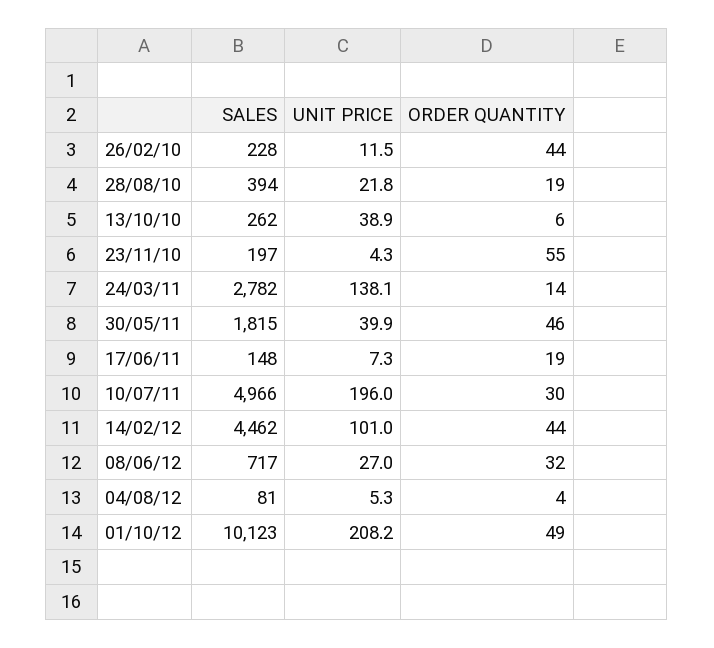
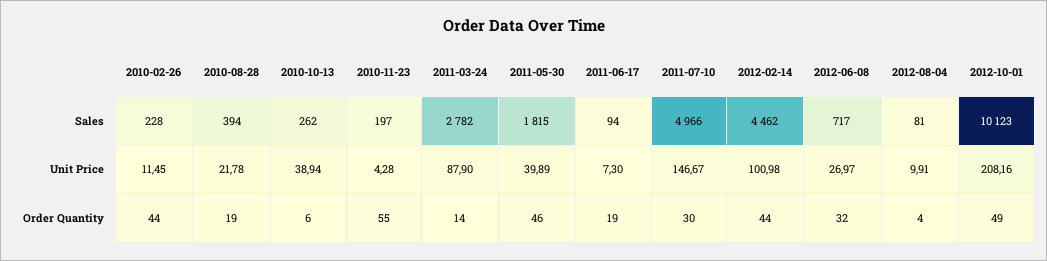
UNIT PRICE, 24/03/11: 138.1 -> 87.9
SALES, 17/06/11: 148 -> 94
UNIT PRICE, 10/07/11: 196 -> 146.67
UNIT PRICE, 04/08/12: 5.3 -> 9.91

